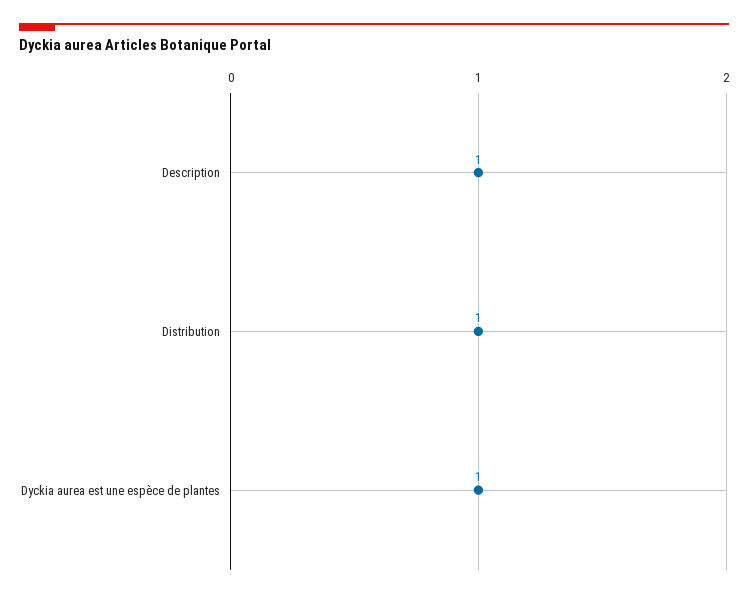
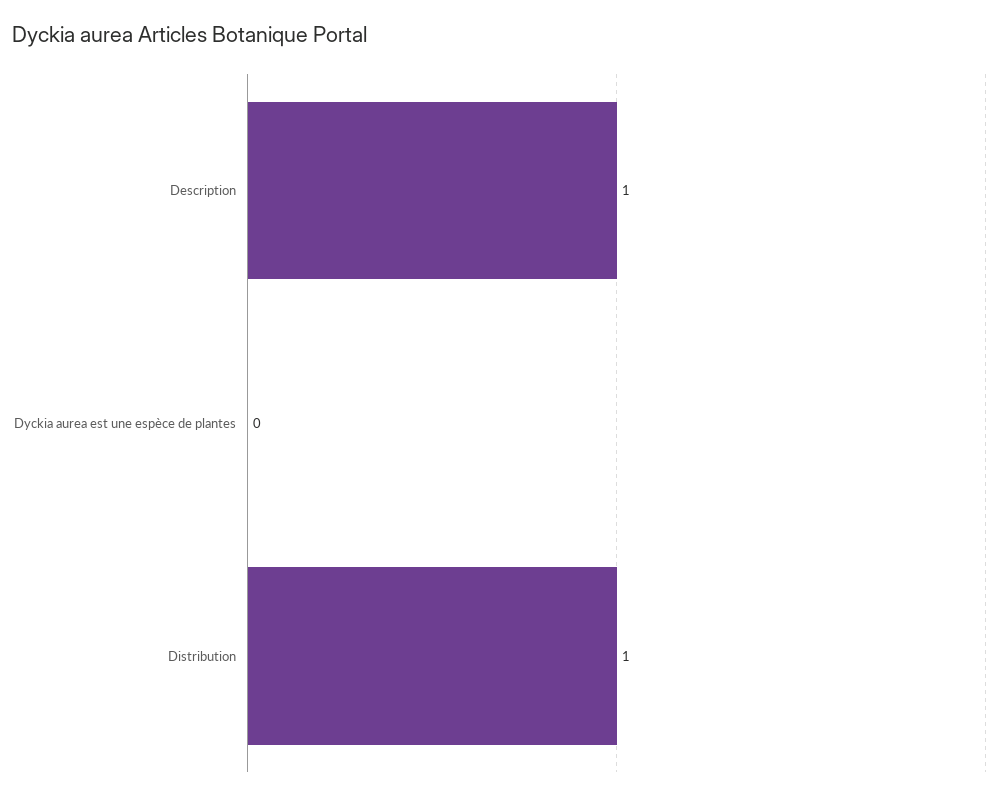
Dyckia aurea est une espèce de plantes: 1 -> 0

